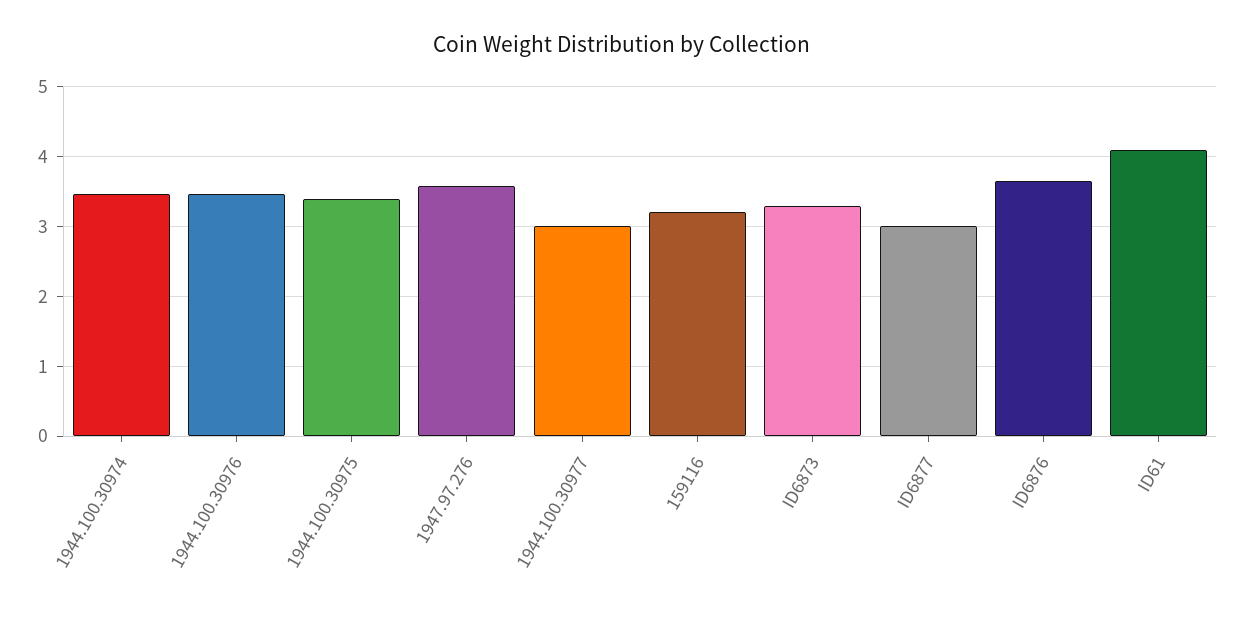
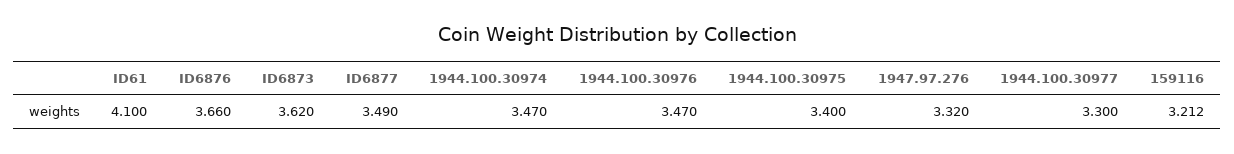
1947.97.276: 3.6 -> 3.32
1944.100.30977: 3 -> 3.3
ID6873: 3.3 -> 3.62
ID6877: 3 -> 3.49

